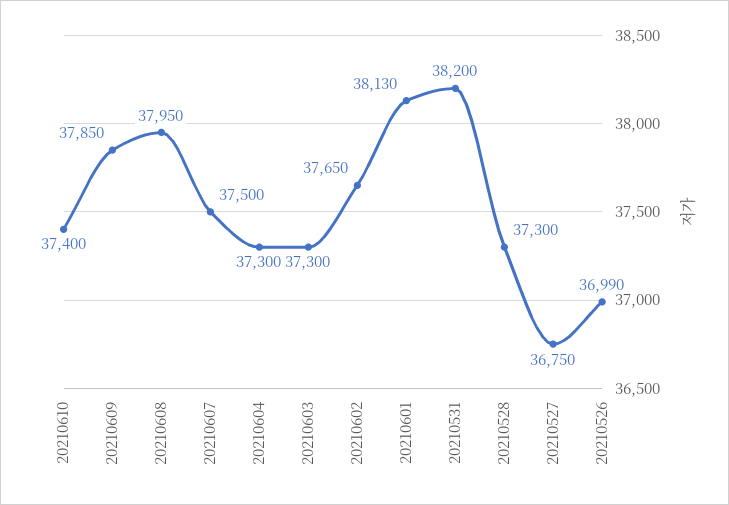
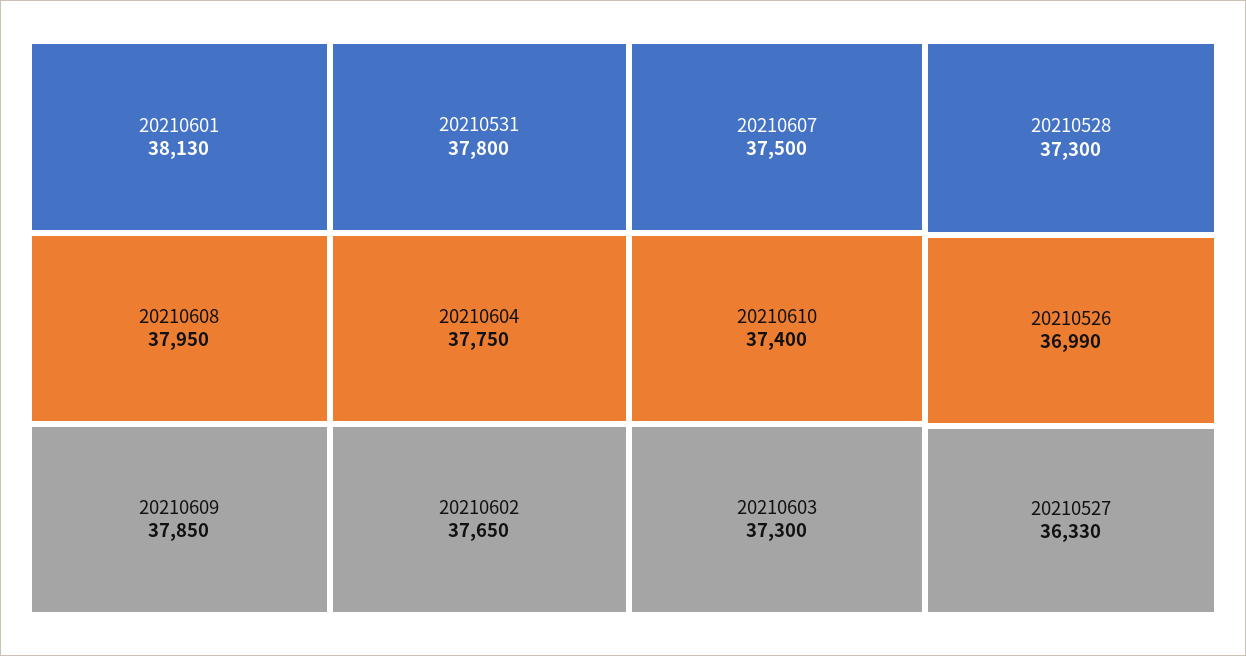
20210604: 37300 -> 37750
20210531: 38200 -> 37800
20210527: 36750 -> 36330

